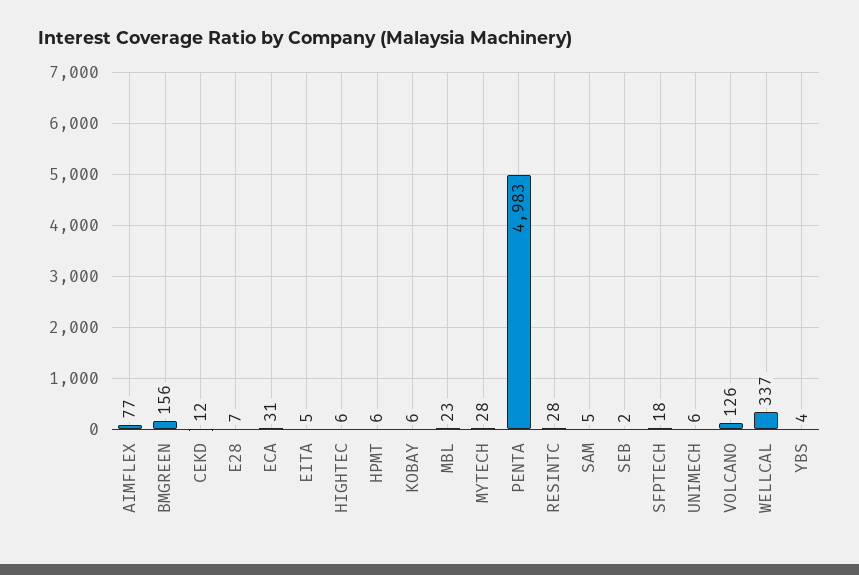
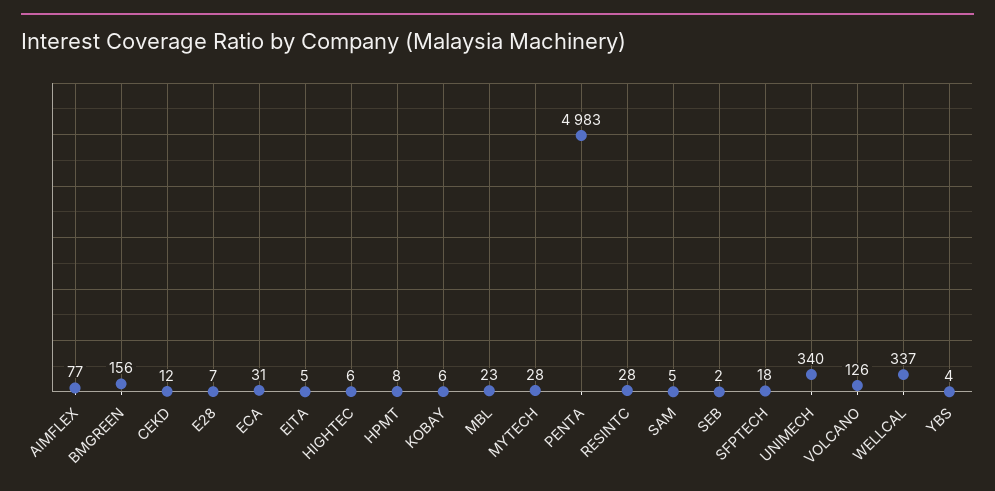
HPMT: 6 -> 8
UNIMECH: 6 -> 340

